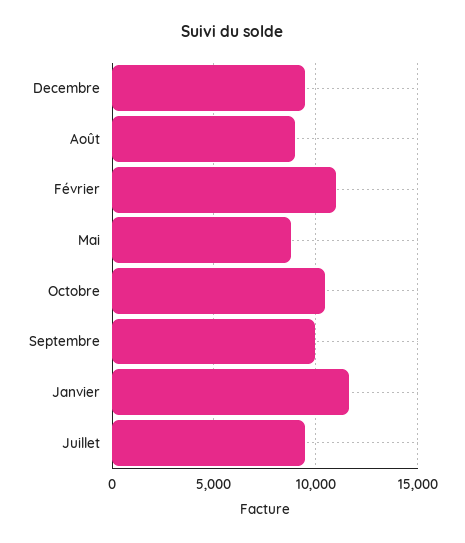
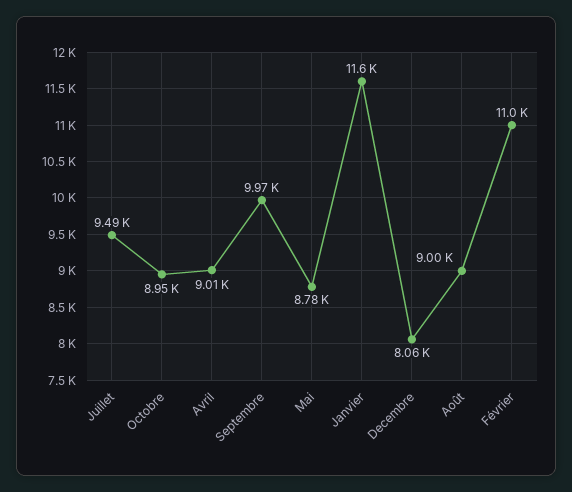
Decembre: 9500 -> 8060
Octobre: 10500 -> 8950
Avril: none -> 9010

